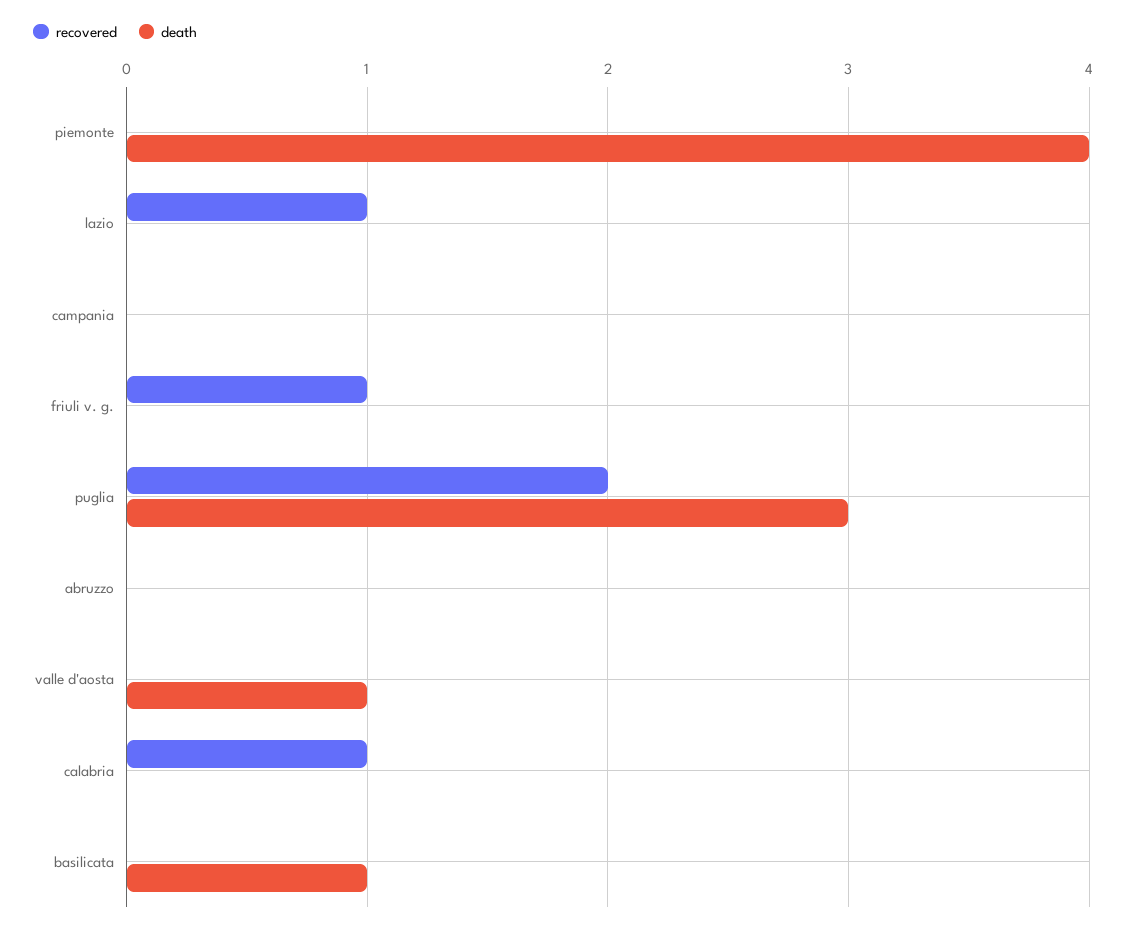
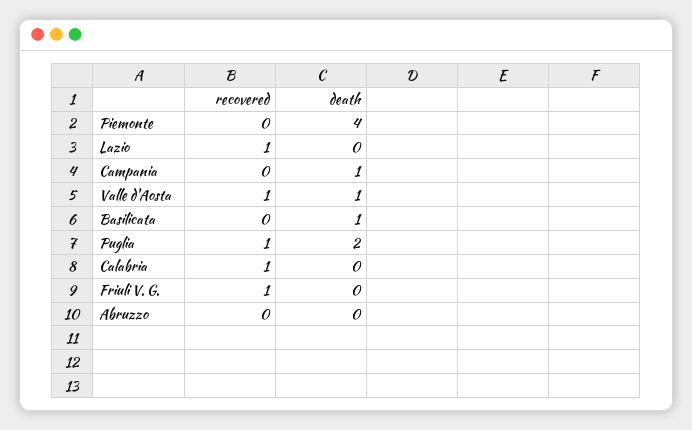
death, campania: 0 -> 1
recovered, puglia: 2 -> 1
death, puglia: 3 -> 2
recovered, valle d'aosta: 0 -> 1

